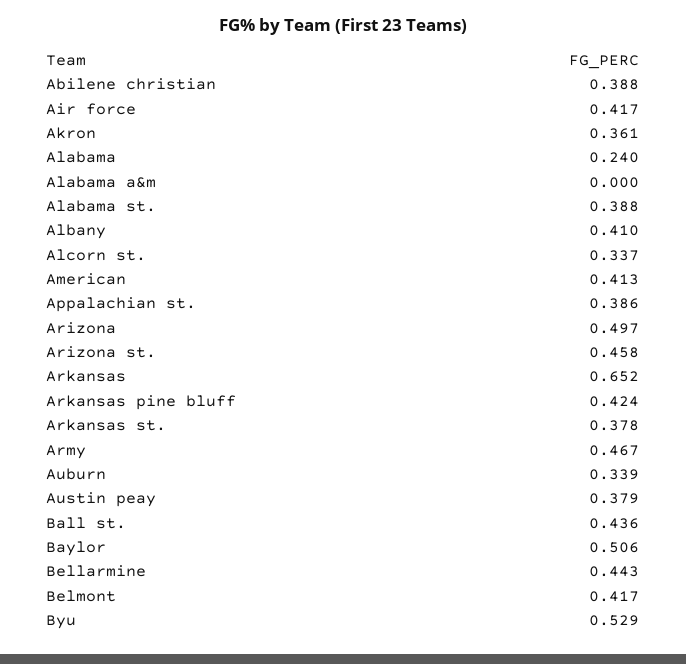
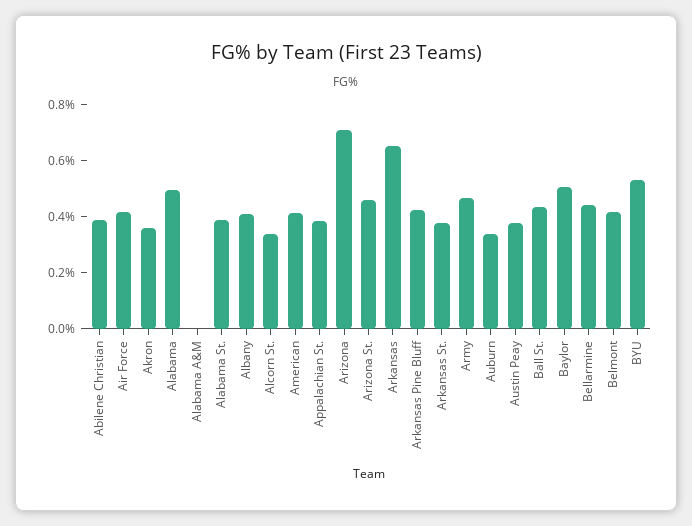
Alabama: 0.24 -> 0.5
Arizona: 0.497 -> 0.7

